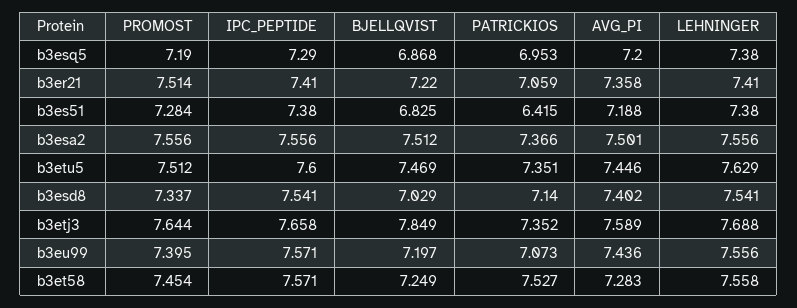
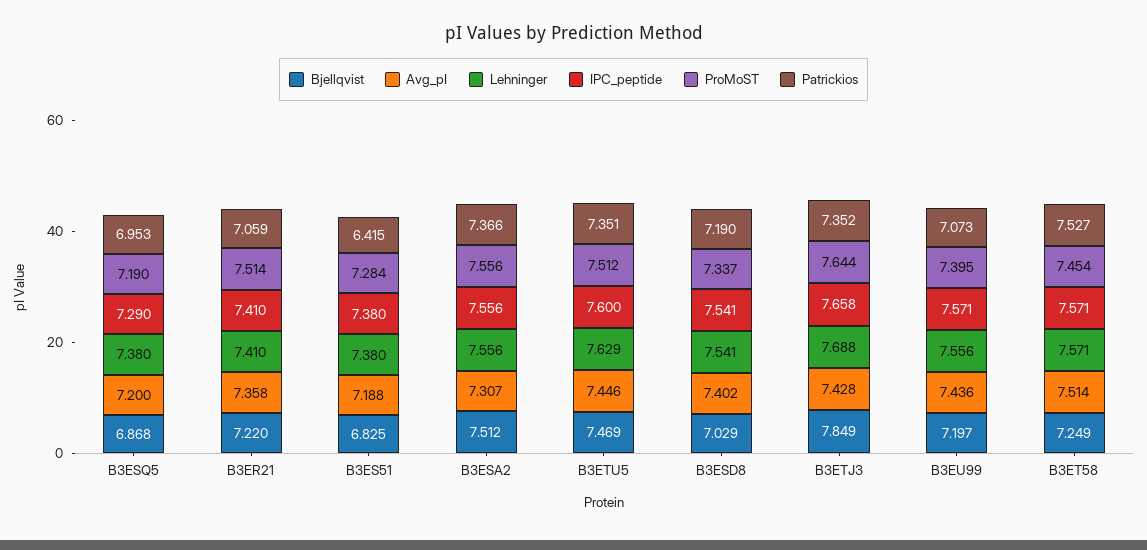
AVG_PI, b3esa2: 7.501 -> 7.307
PATRICKIOS, b3esd8: 7.14 -> 7.19
AVG_PI, b3etj3: 7.589 -> 7.428
AVG_PI, b3et58: 7.283 -> 7.514
LEHNINGER, b3et58: 7.558 -> 7.571

